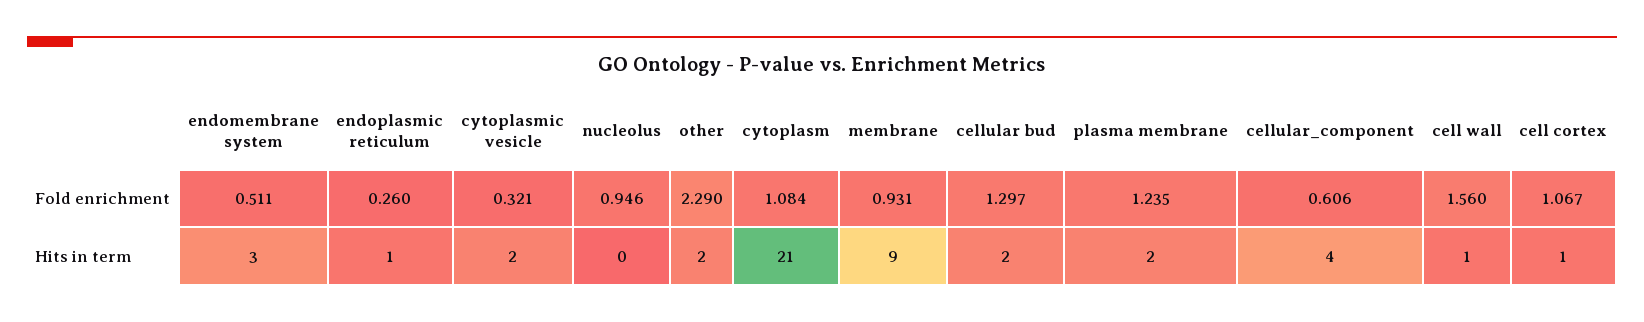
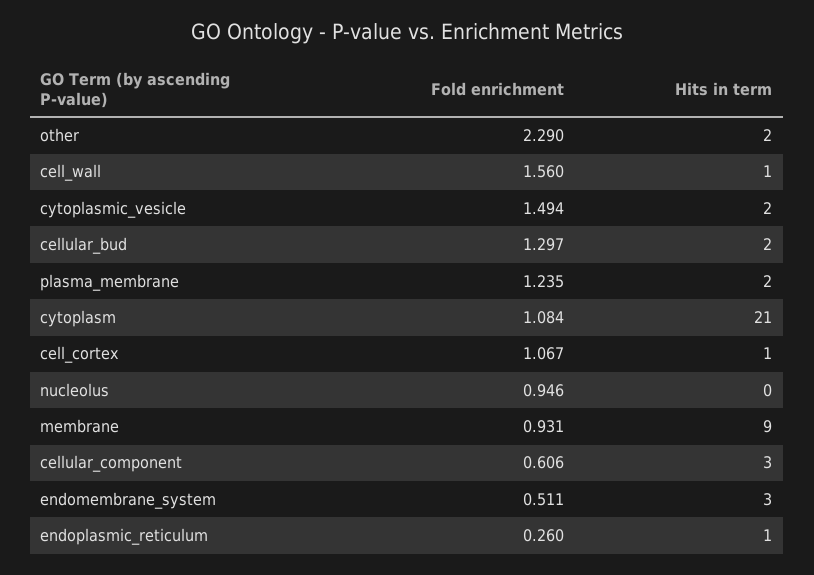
cytoplasmic vesicle, Fold enrichment: 0.321 -> 1.494
cellular_component, Hits in term: 4 -> 3

